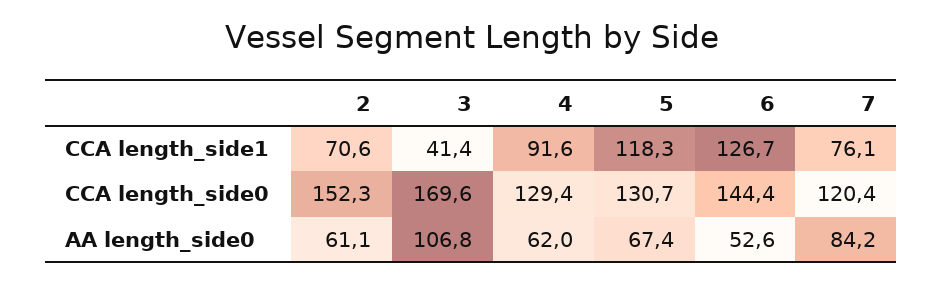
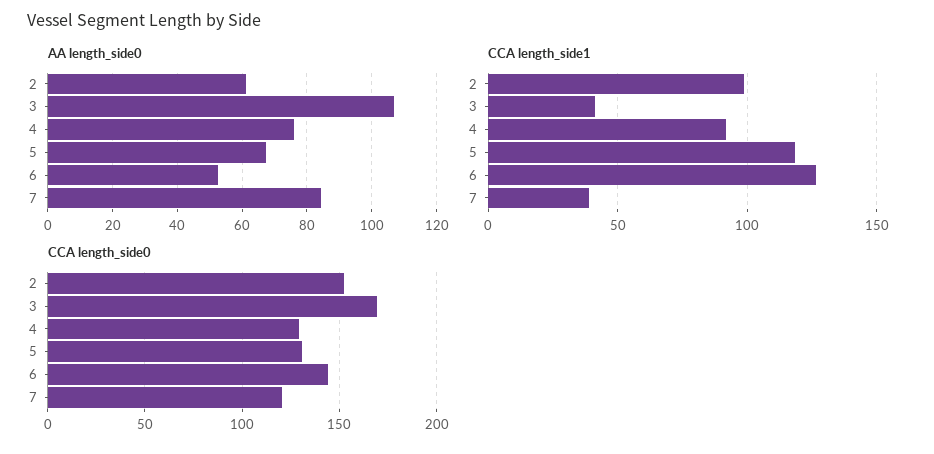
CCA length_side1, 2: 70.6 -> 100
CCA length_side1, 7: 76.1 -> 40
AA length_side0, 4: 62 -> 76

